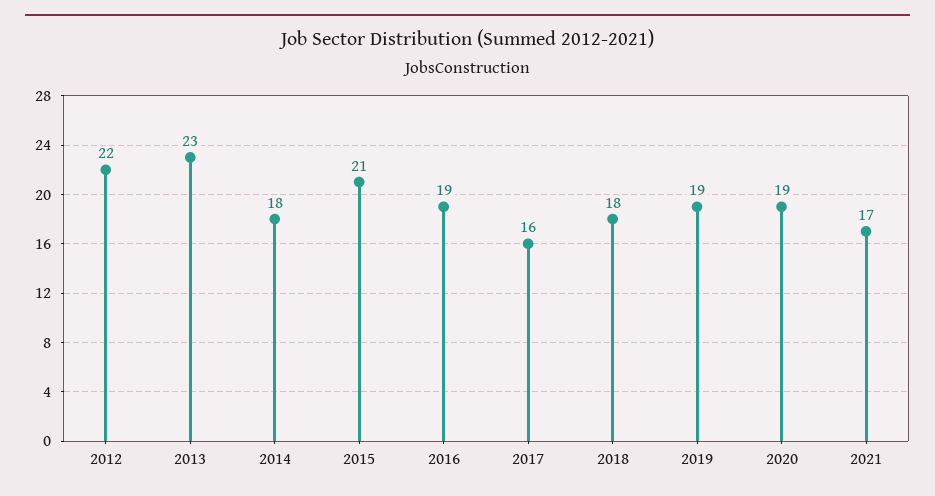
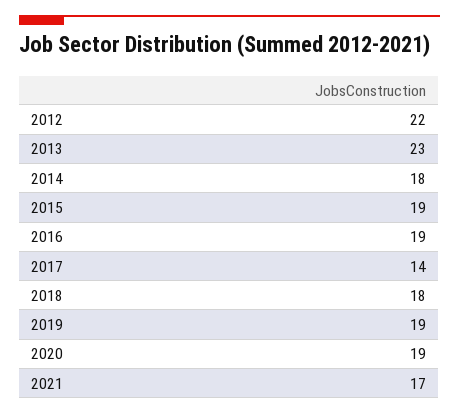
2015: 21 -> 19
2017: 16 -> 14

